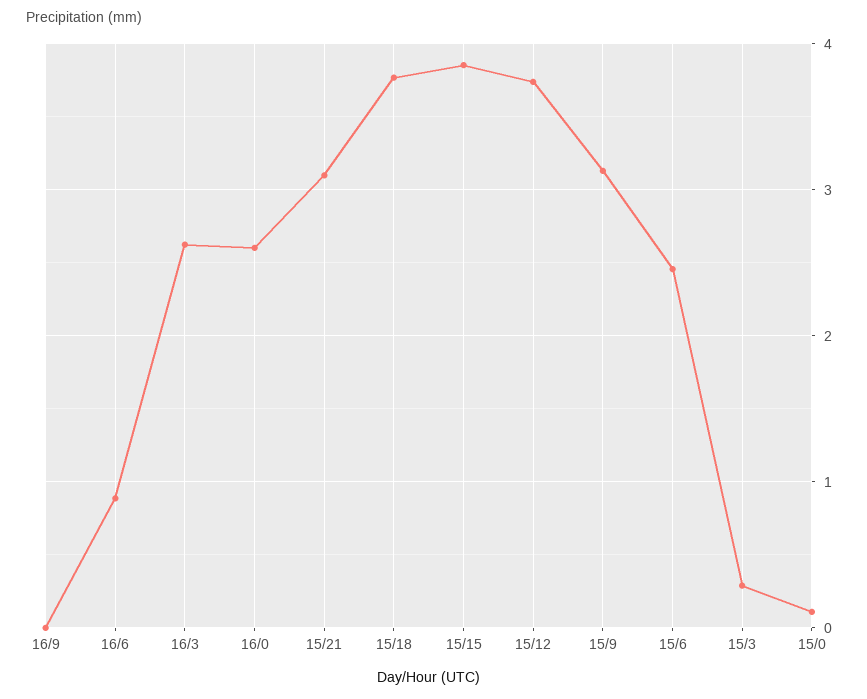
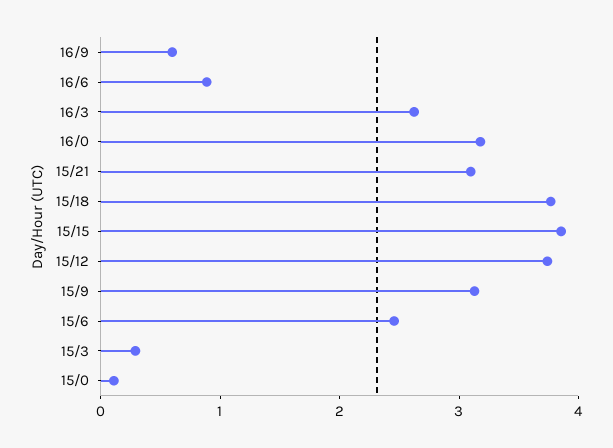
16/9: 0 -> 0.6
16/0: 2.6 -> 3.2

